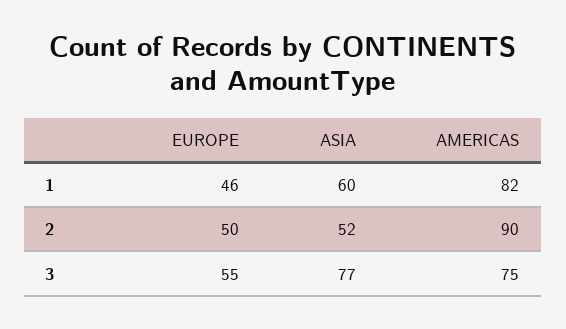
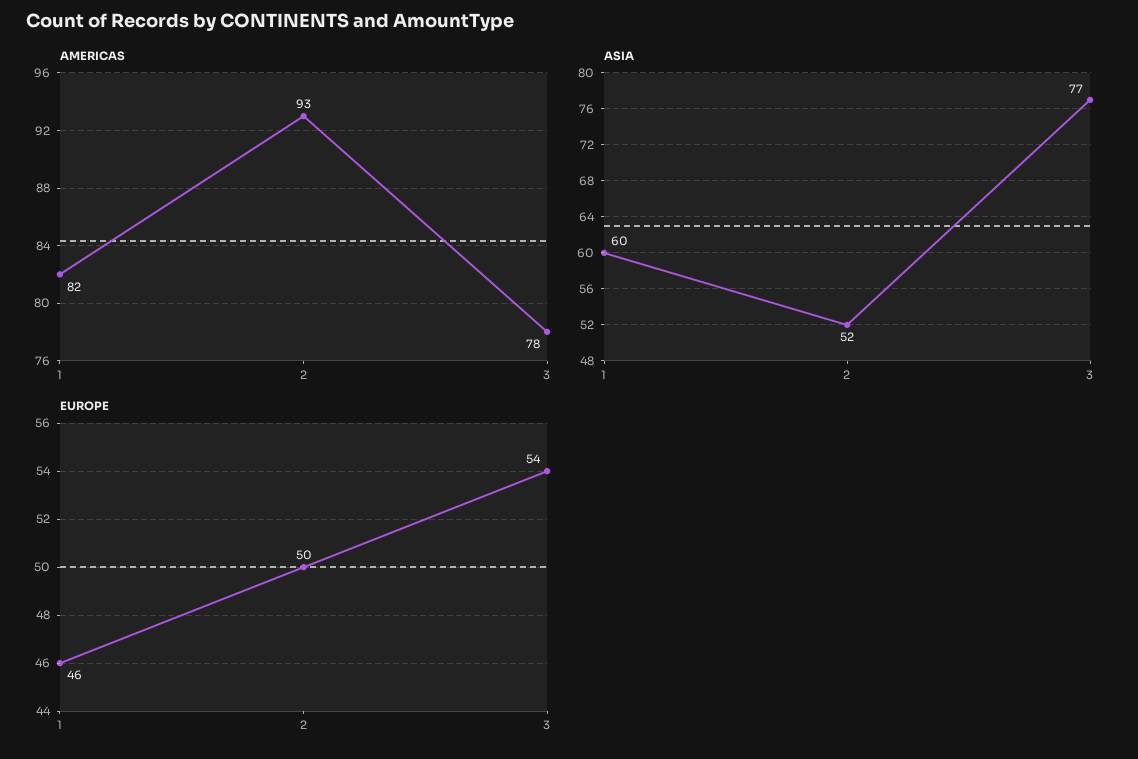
AMERICAS, 2: 90 -> 93
EUROPE, 3: 55 -> 54
AMERICAS, 3: 75 -> 78

